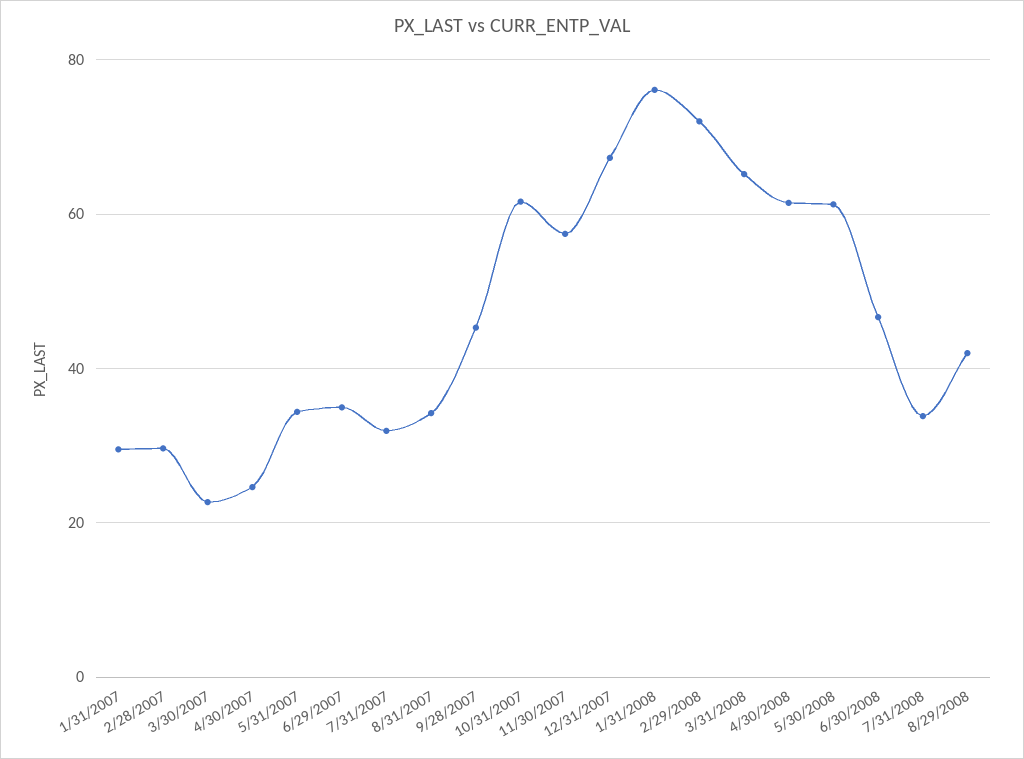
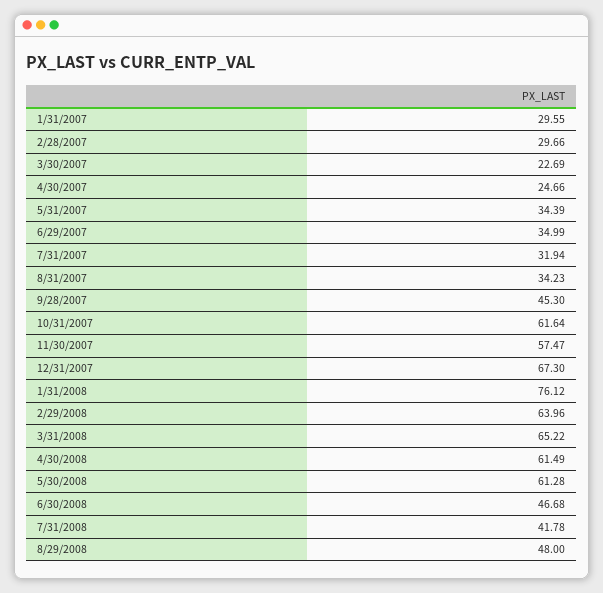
2/29/2008: 72 -> 63.96
7/31/2008: 34 -> 41.78
8/29/2008: 42 -> 48

